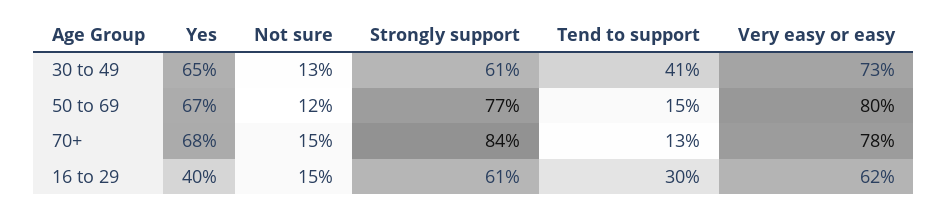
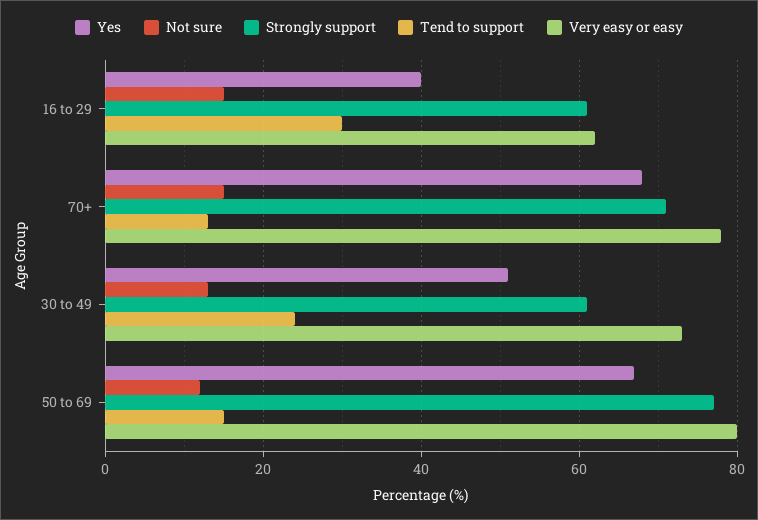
Yes, 30 to 49: 65 -> 50
Tend to support, 30 to 49: 41 -> 25
Strongly support, 70+: 84 -> 70

